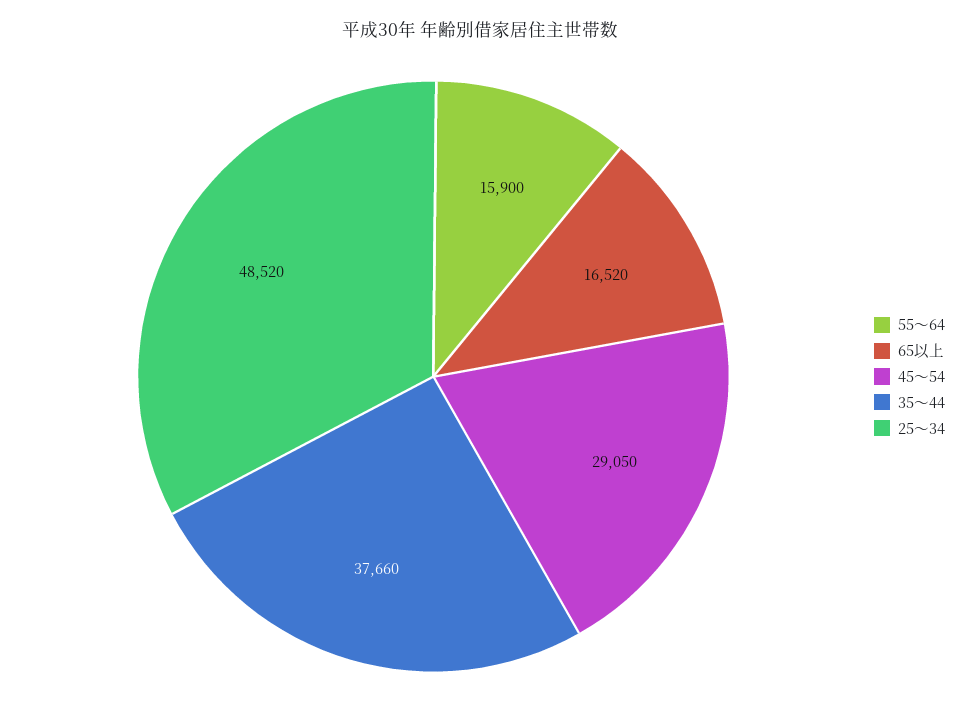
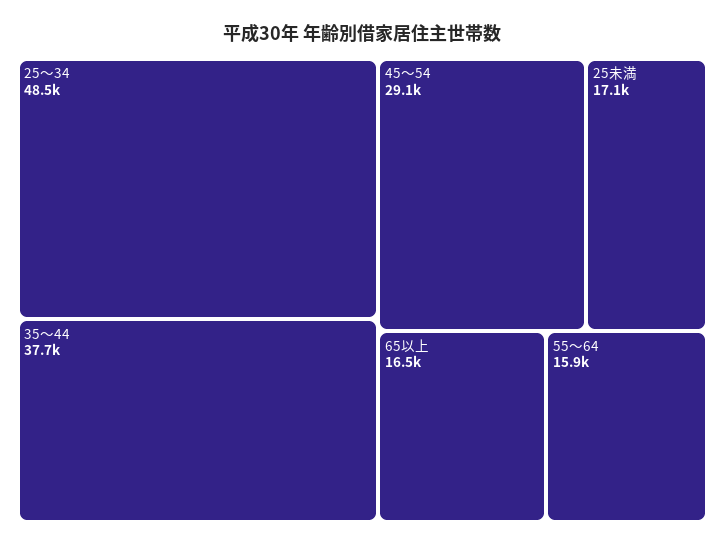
25未満: none -> 17100

